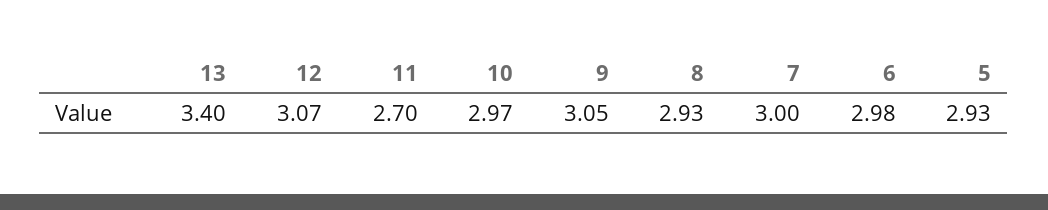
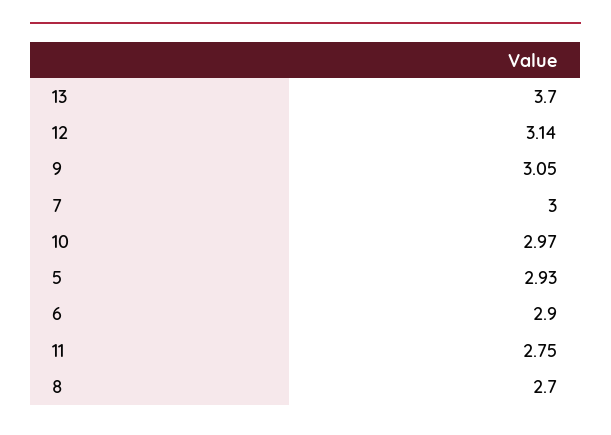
13: 3.4 -> 3.7
12: 3.07 -> 3.14
11: 2.7 -> 2.75
8: 2.93 -> 2.7
6: 2.98 -> 2.9

